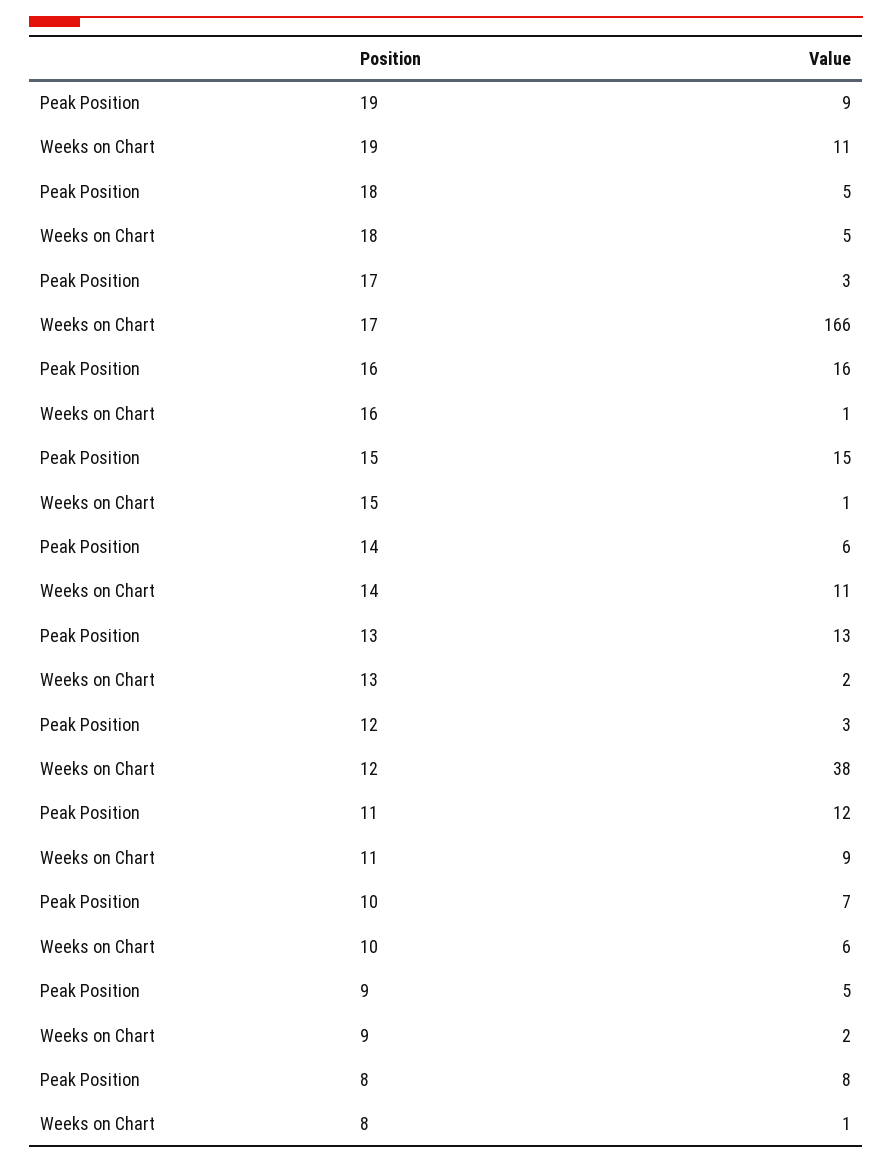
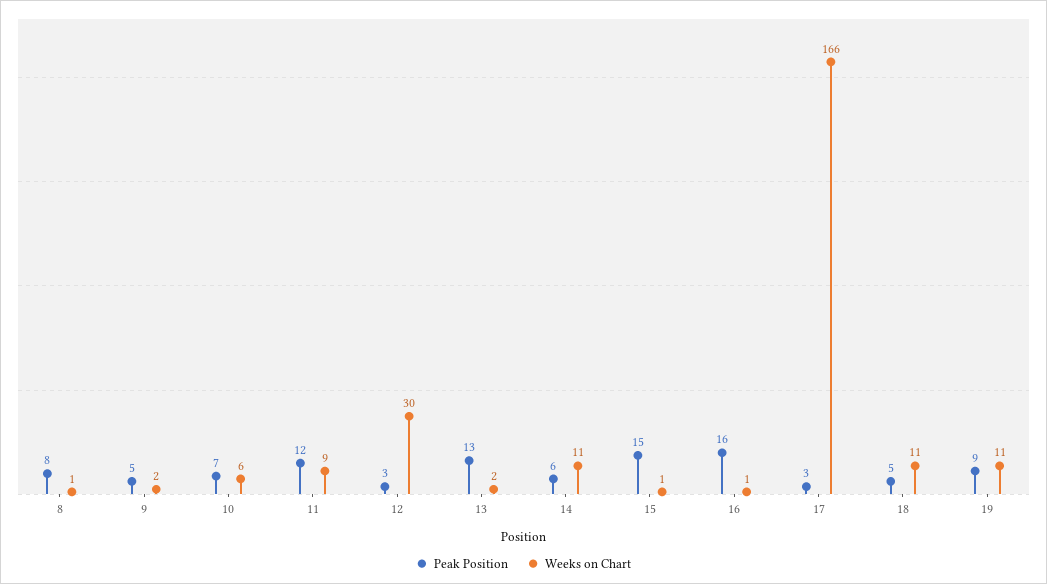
Weeks on Chart, 18: 5 -> 11
Weeks on Chart, 12: 38 -> 30

